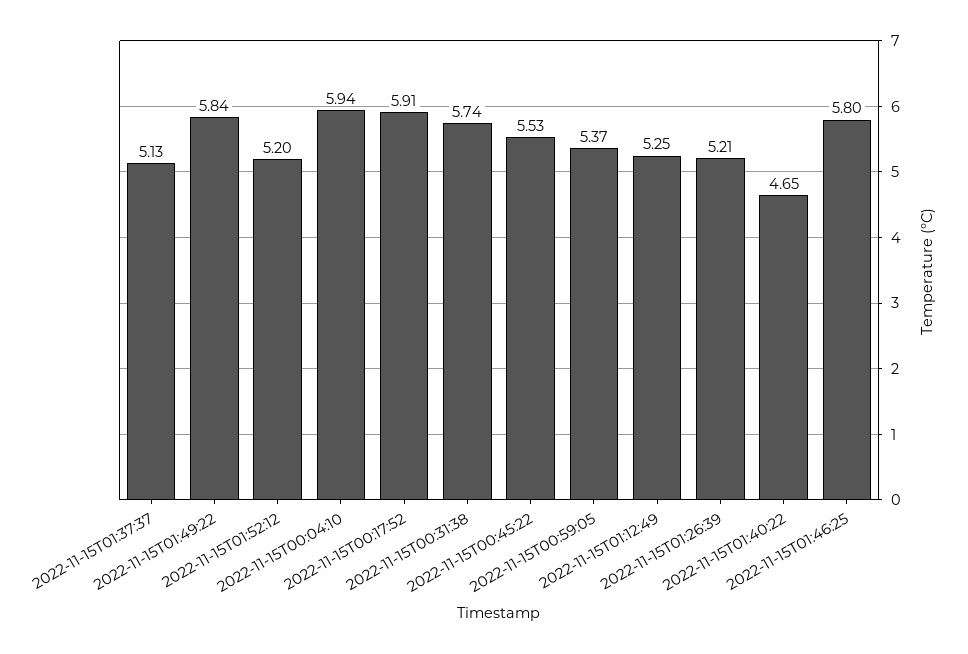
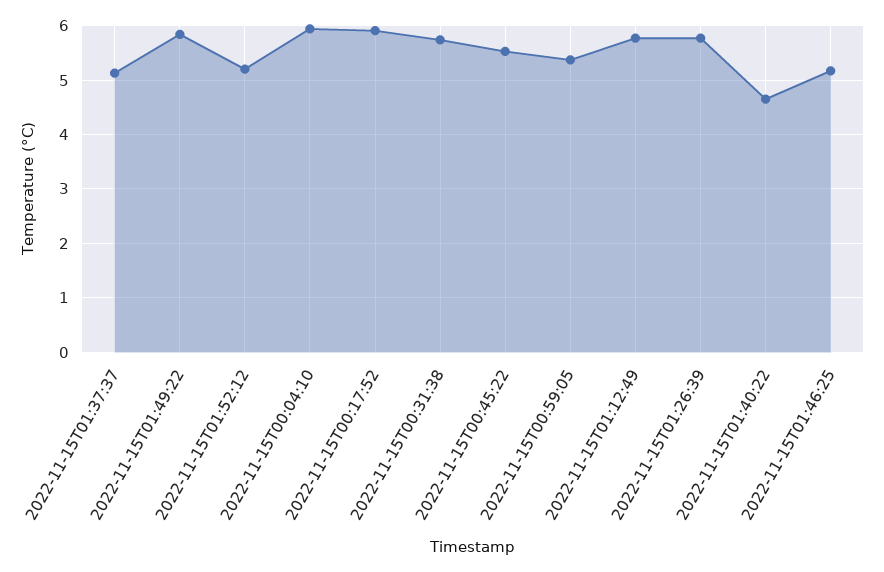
2022-11-15T01:12:49: 5.25 -> 5.8
2022-11-15T01:26:39: 5.21 -> 5.8
2022-11-15T01:46:25: 5.8 -> 5.2

